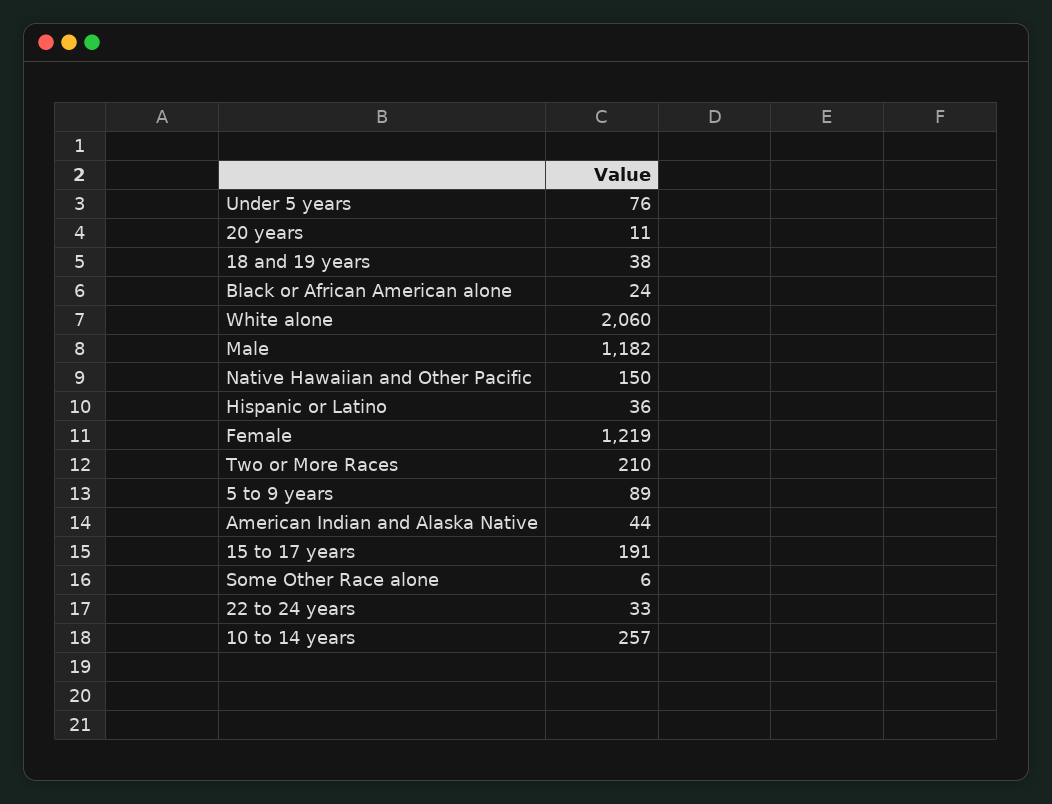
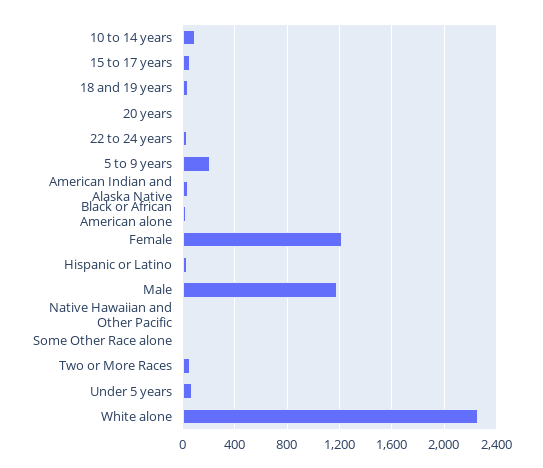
White alone: 2060 -> 2250
Native Hawaiian and Other Pacific: 150 -> 0
Two or More Races: 210 -> 50
5 to 9 years: 89 -> 200
15 to 17 years: 191 -> 50
10 to 14 years: 257 -> 100

